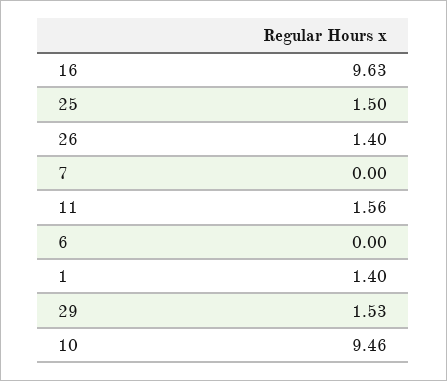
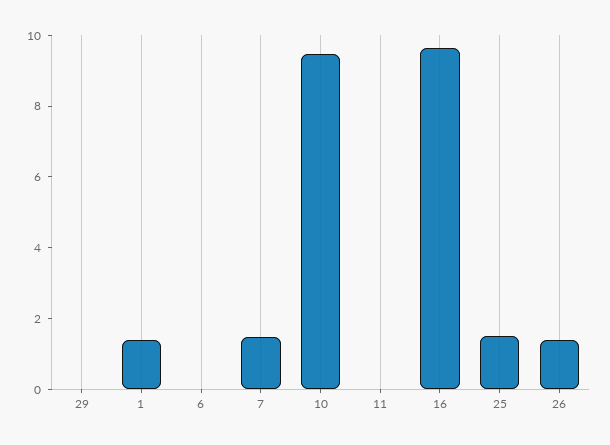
7: 0 -> 1.5
11: 1.56 -> 0
29: 1.53 -> 0

